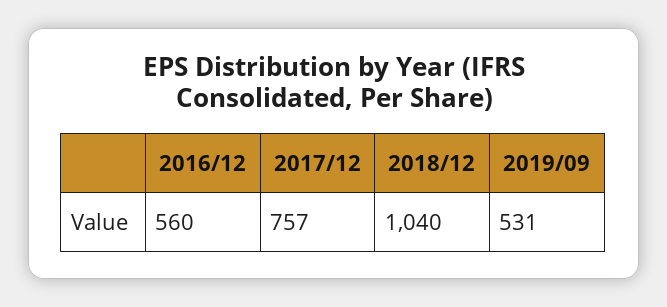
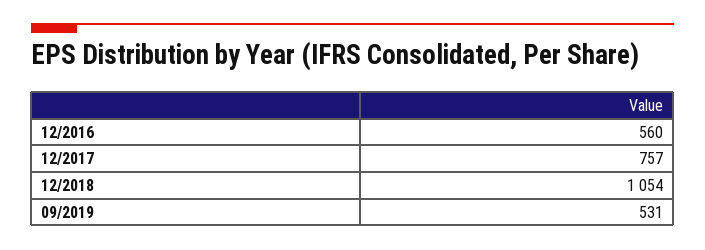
2018/12: 1040 -> 1054

